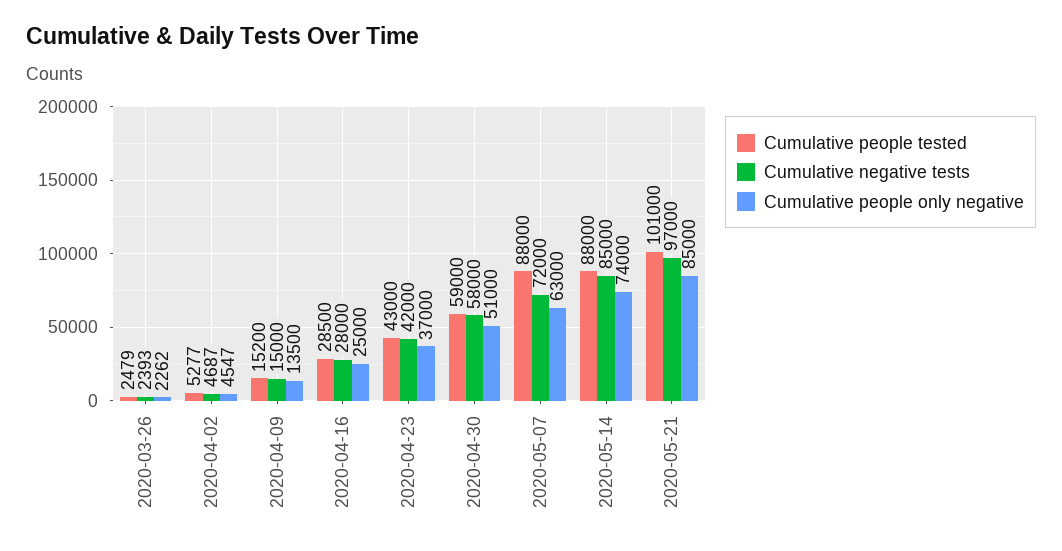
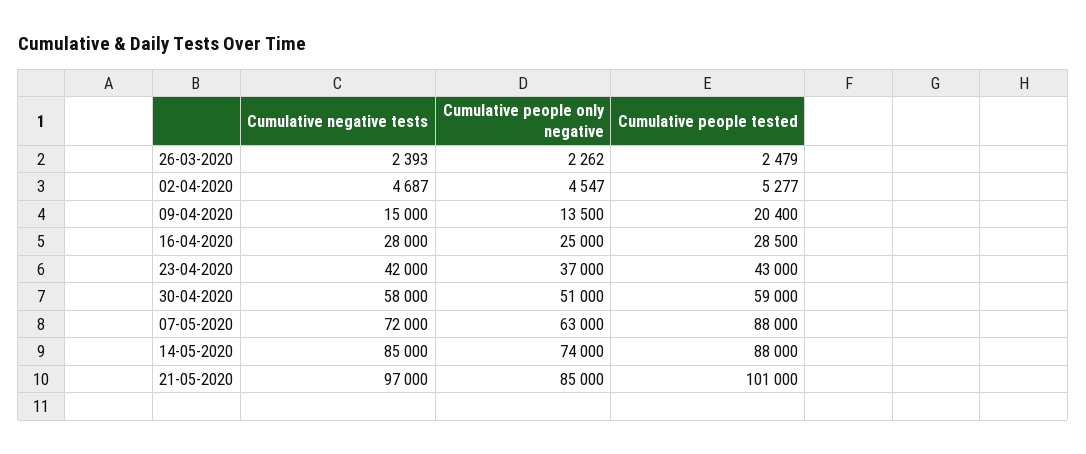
Cumulative people tested, 2020-04-09: 15200 -> 20400

